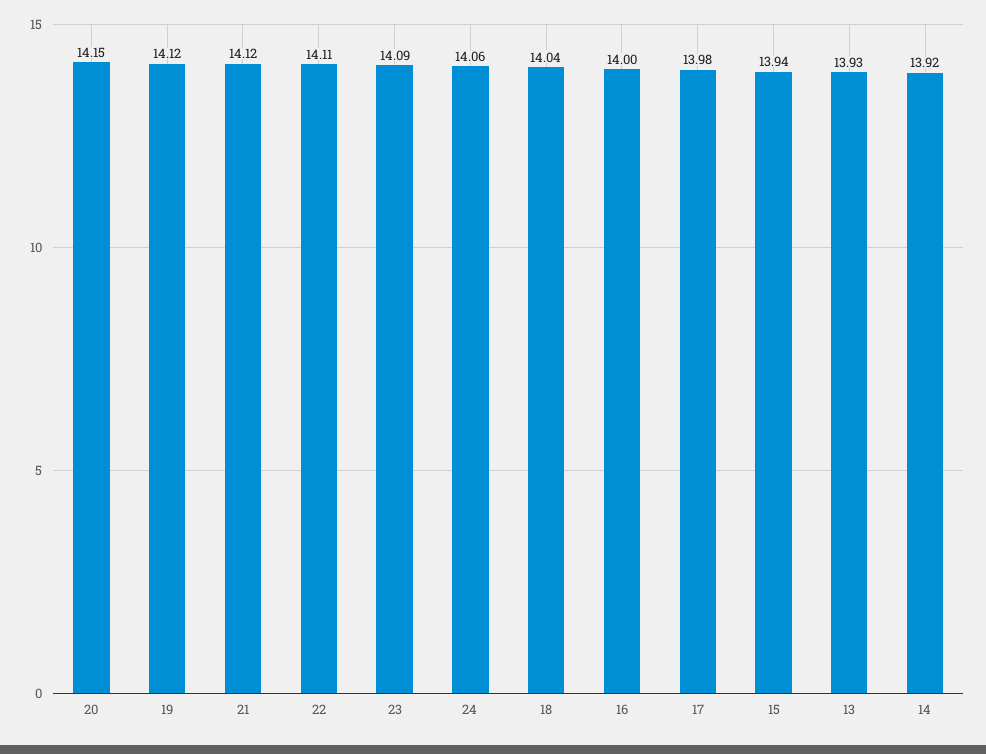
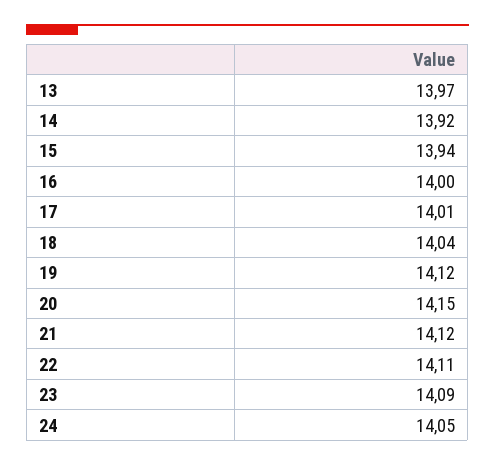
24: 14.06 -> 14.05
17: 13.98 -> 14.01
13: 13.93 -> 13.97

